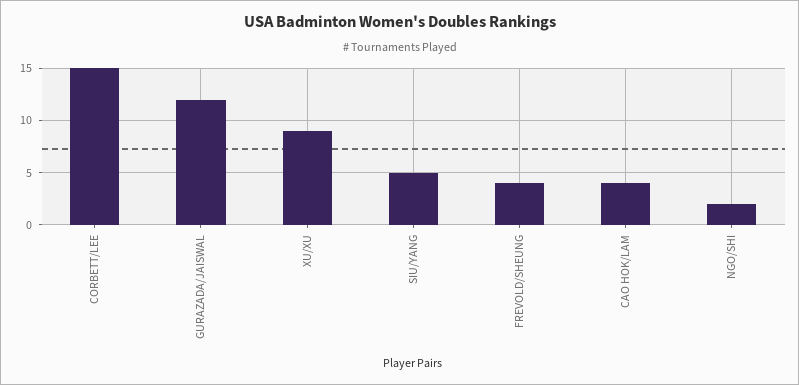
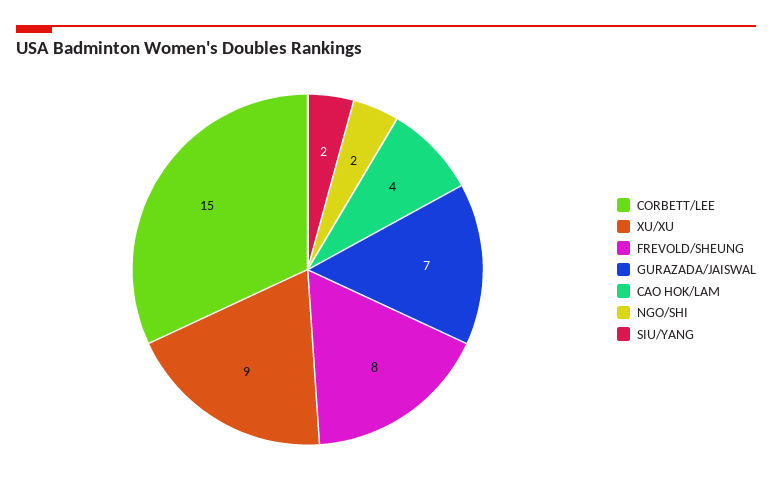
GURAZADA/JAISWAL: 12 -> 7
SIU/YANG: 5 -> 2
FREVOLD/SHEUNG: 4 -> 8

